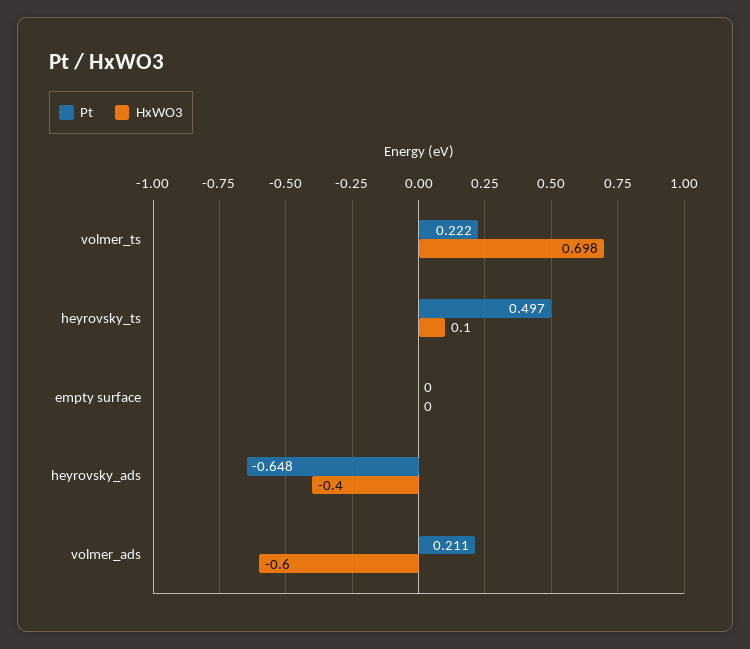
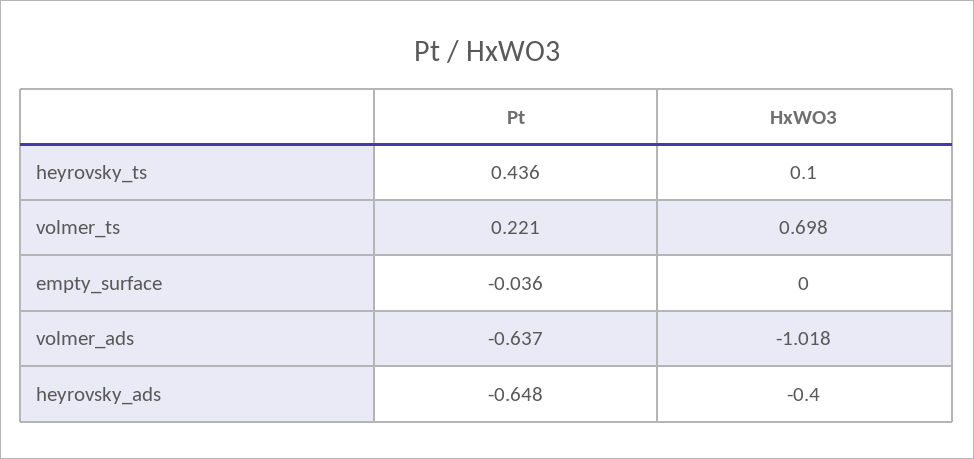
Pt, volmer_ts: 0.222 -> 0.221
Pt, heyrovsky_ts: 0.497 -> 0.436
Pt, empty surface: 0 -> -0.036
Pt, volmer_ads: 0.211 -> -0.637
HxWO3, volmer_ads: -0.6 -> -1.018

